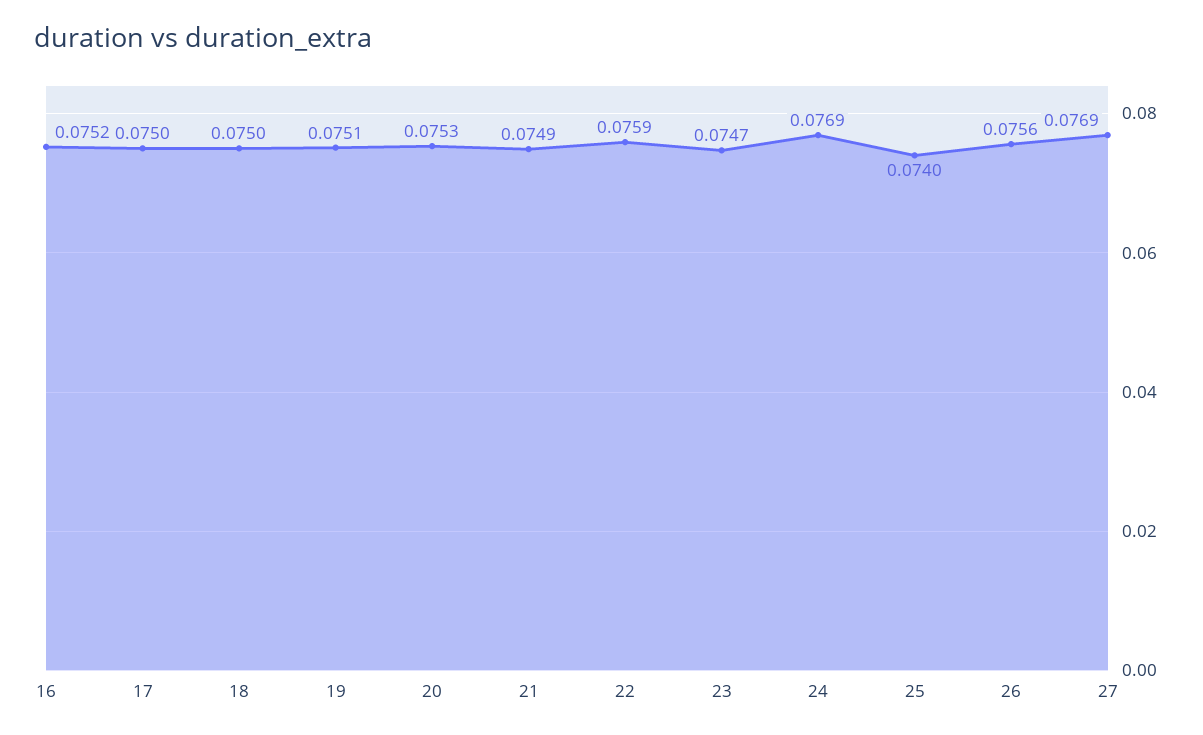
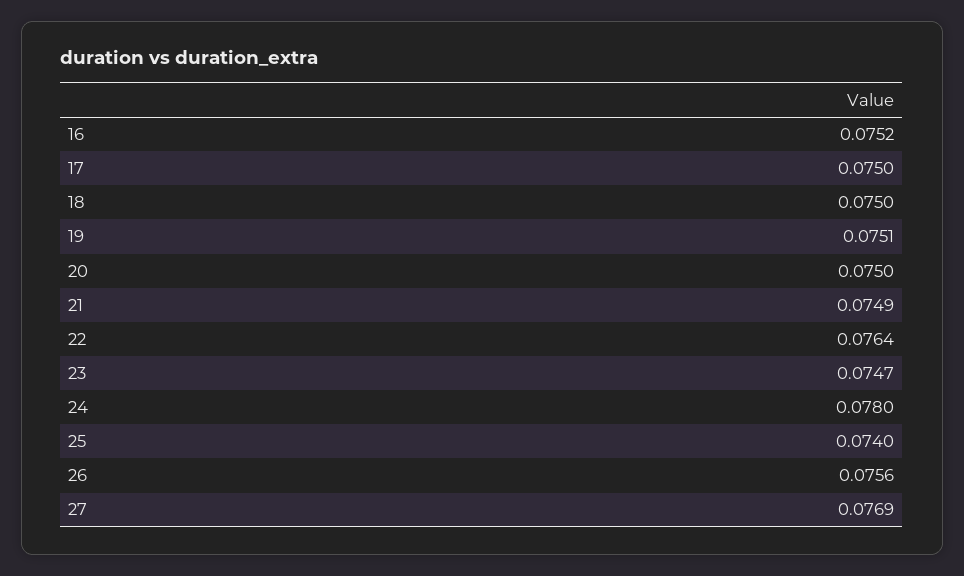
20: 0.0753 -> 0.075
22: 0.0759 -> 0.0764
24: 0.0769 -> 0.078

